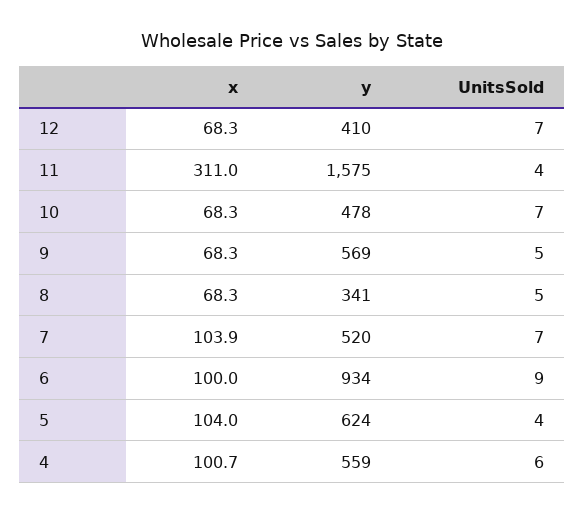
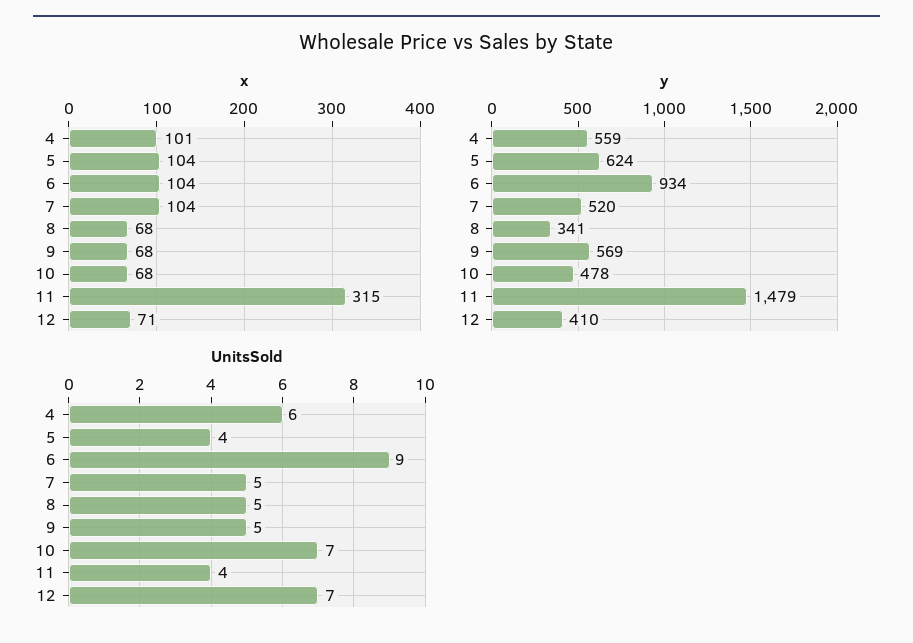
x, 12: 68.3 -> 71
x, 11: 311 -> 315
y, 11: 1575 -> 1479
UnitsSold, 7: 7 -> 5
x, 6: 100 -> 104

